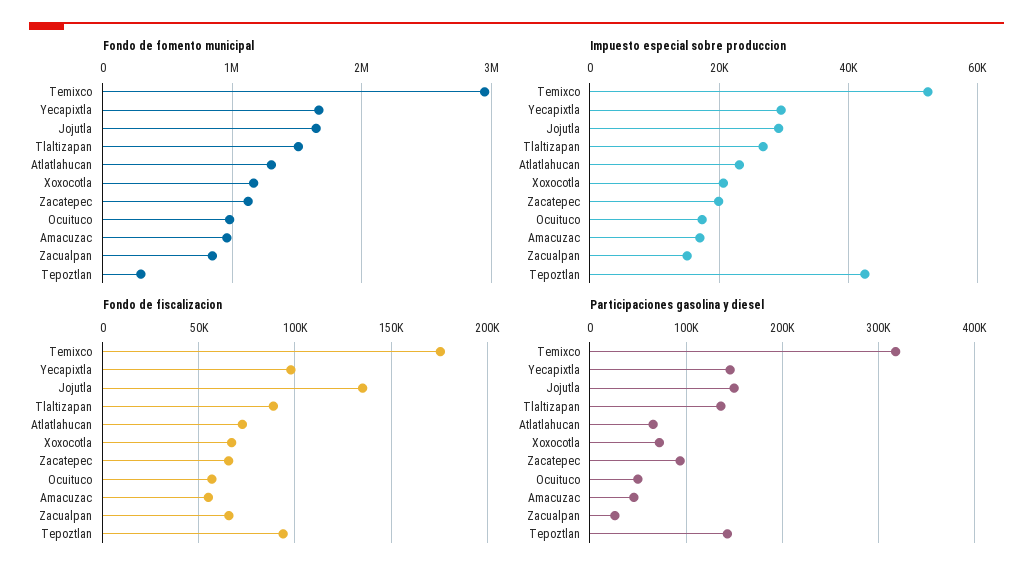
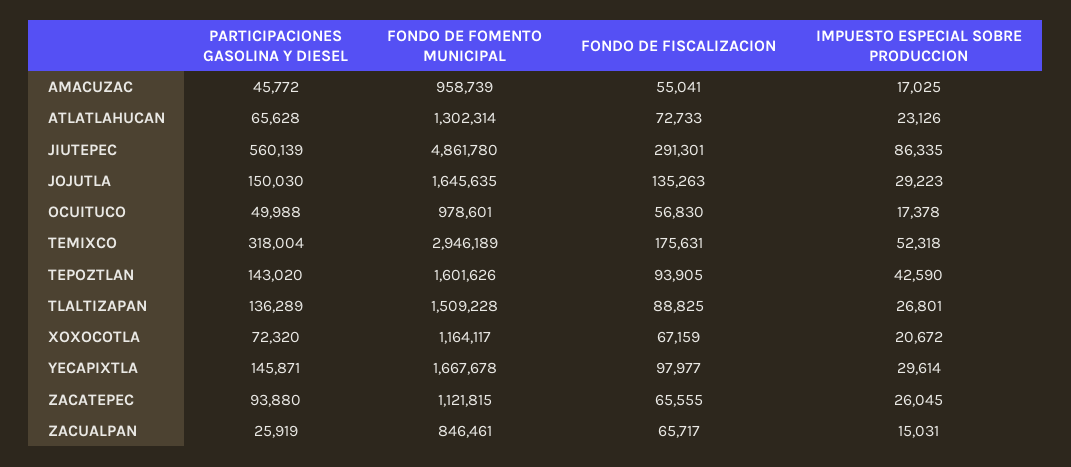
Fondo de fomento municipal, Tepoztlan: 300000 -> 1601626
Impuesto especial sobre produccion, Zacatepec: 20000 -> 26045
Participaciones gasolina y diesel, JIUTEPEC: none -> 560139
Fondo de fomento municipal, JIUTEPEC: none -> 4861780
Fondo de fiscalizacion, JIUTEPEC: none -> 291301
Impuesto especial sobre produccion, JIUTEPEC: none -> 86335

